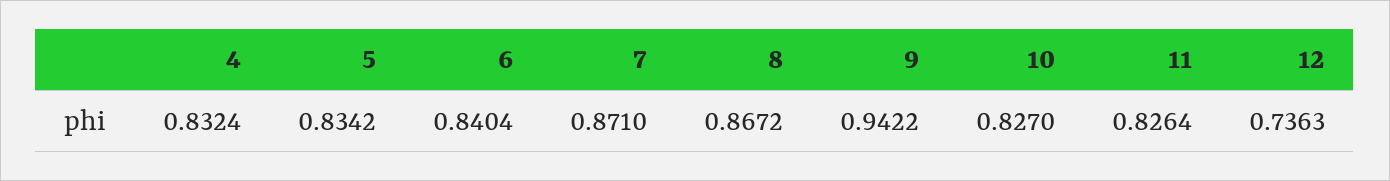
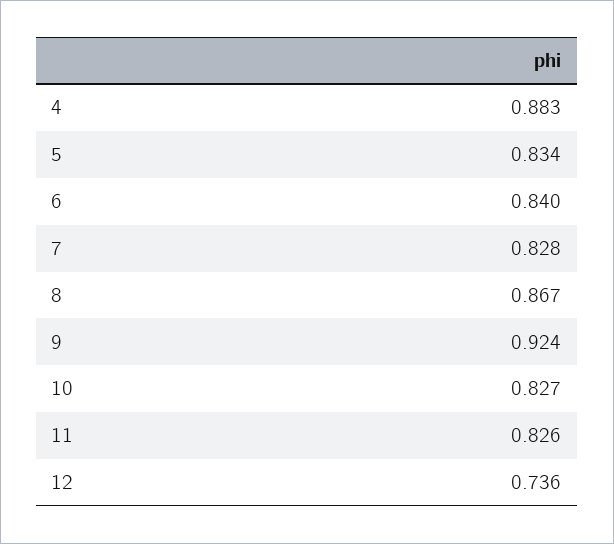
4: 0.8324 -> 0.883
7: 0.871 -> 0.828
9: 0.9422 -> 0.924

